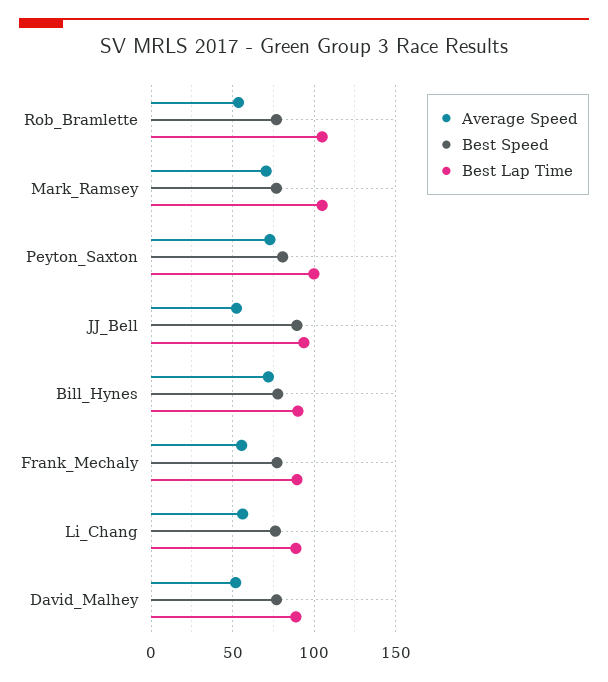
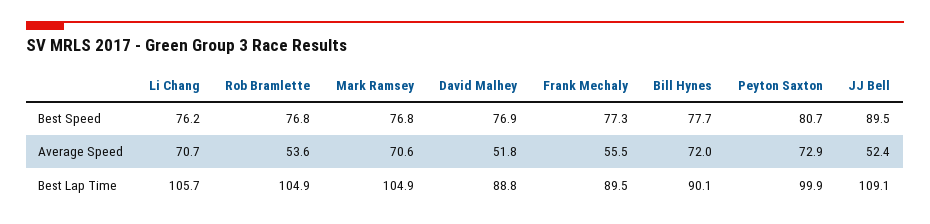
Best Lap Time, JJ_Bell: 95 -> 109.1
Average Speed, Li_Chang: 55 -> 70.7
Best Lap Time, Li_Chang: 90 -> 105.7

